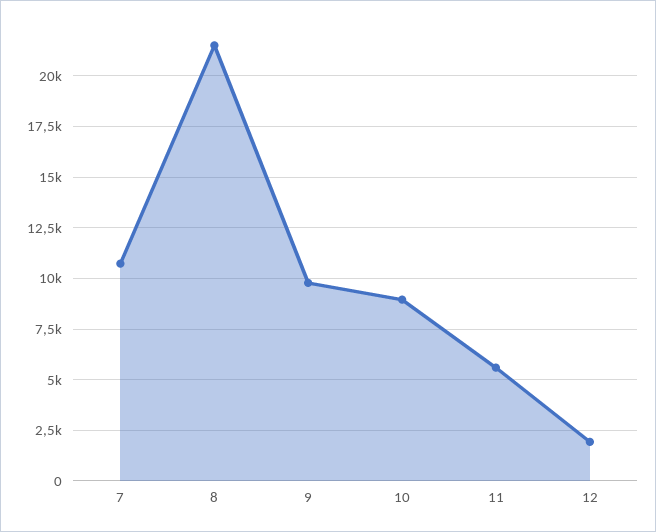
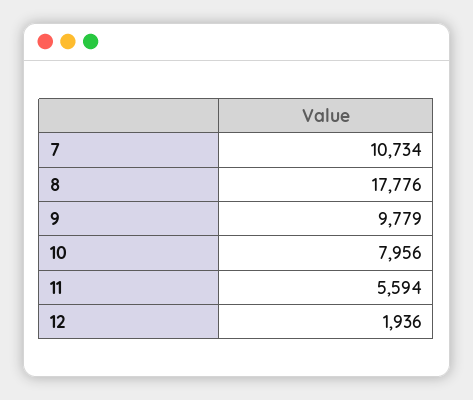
8: 21500 -> 17776
10: 9000 -> 7956

